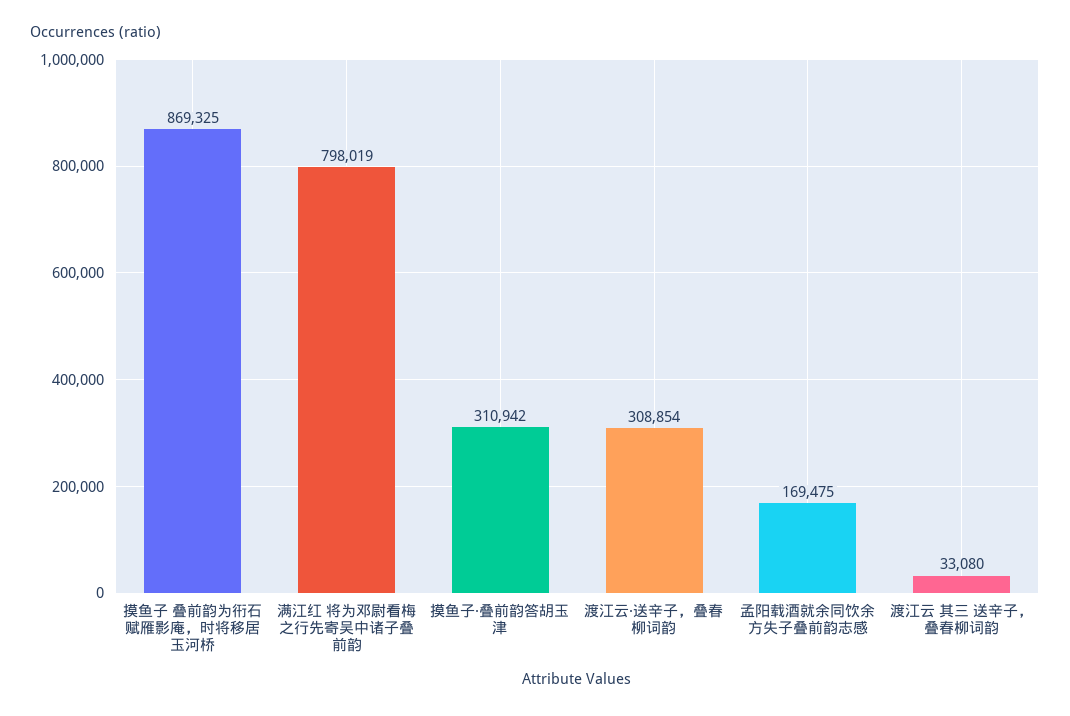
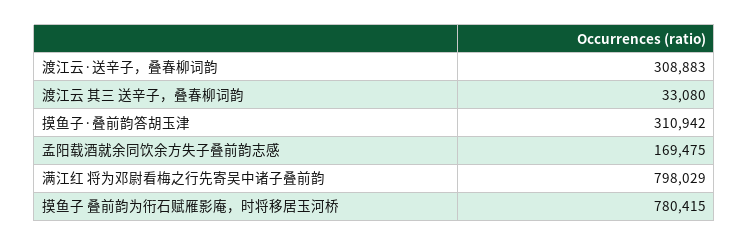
摸鱼子 叠前韵为衎石赋雁影庵，时将移居玉河桥: 869325 -> 780415
满江红 将为邓尉看梅之行先寄吴中诸子叠前韵: 798019 -> 798029
渡江云·送辛子，叠春柳词韵: 308854 -> 308883

